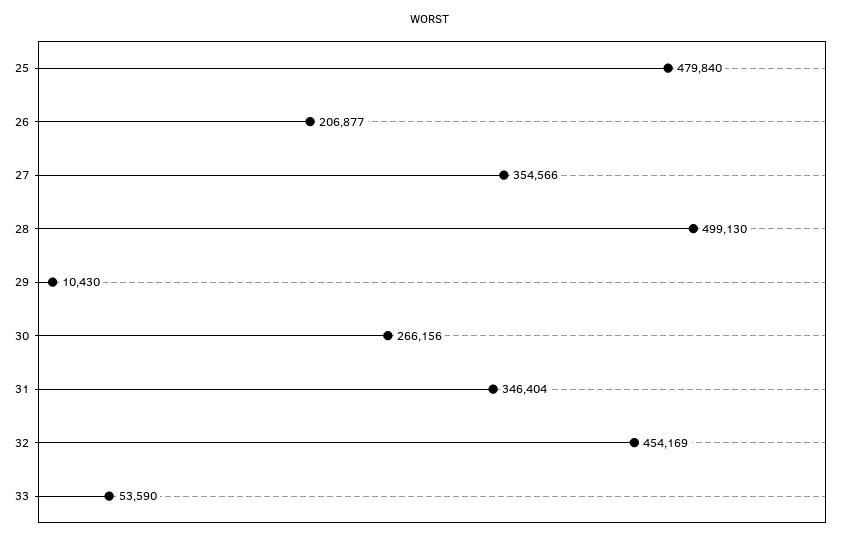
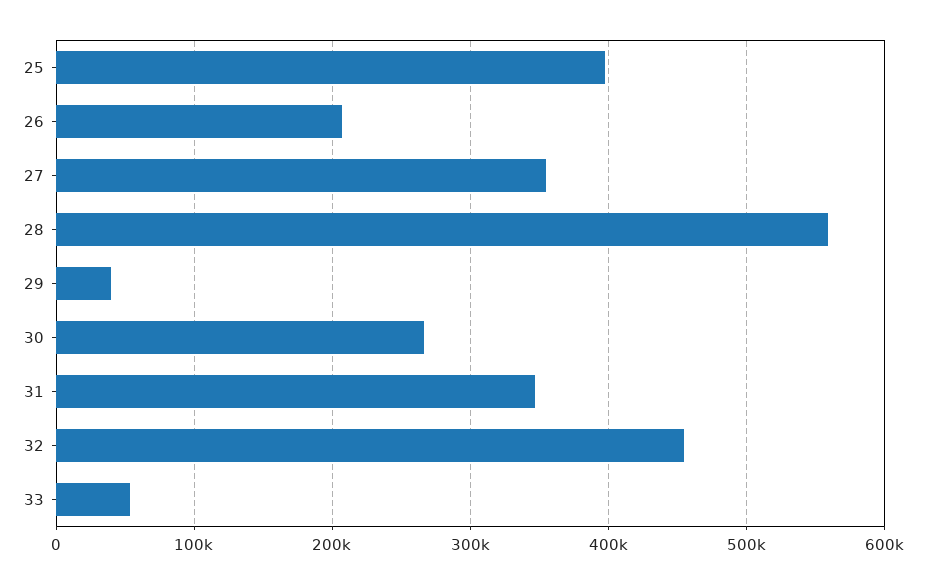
25: 479840 -> 400000
28: 499130 -> 560000
29: 10430 -> 40000

